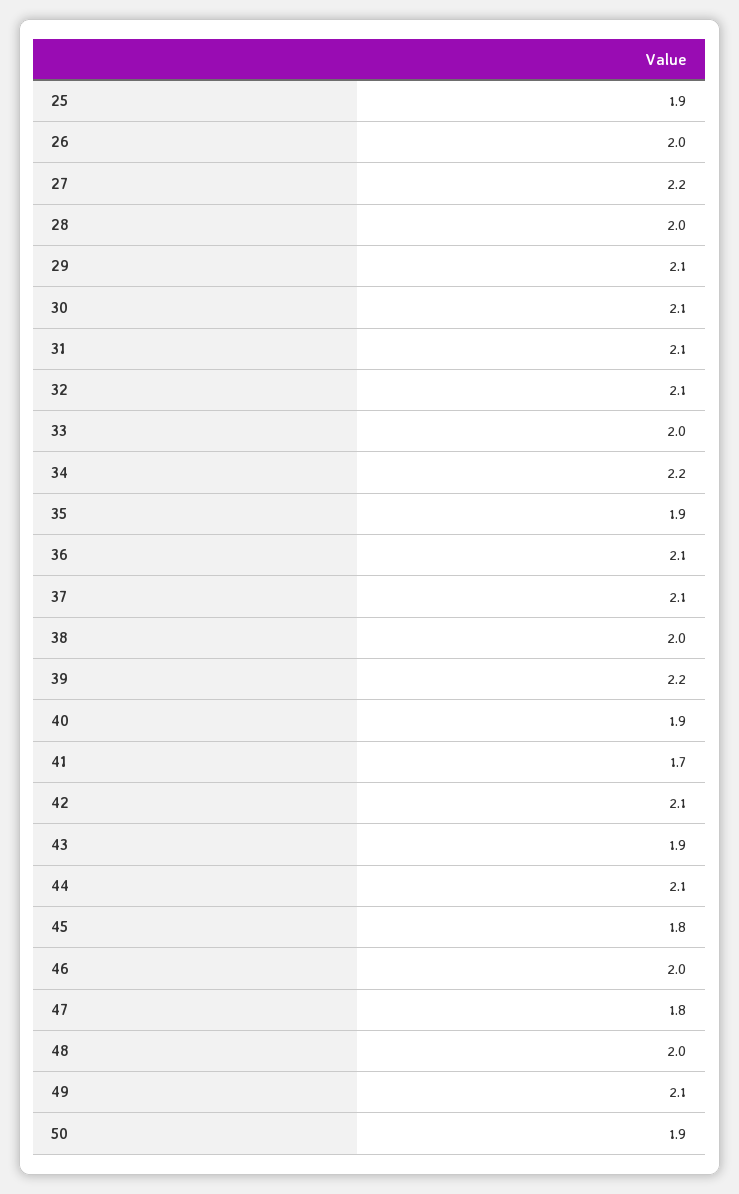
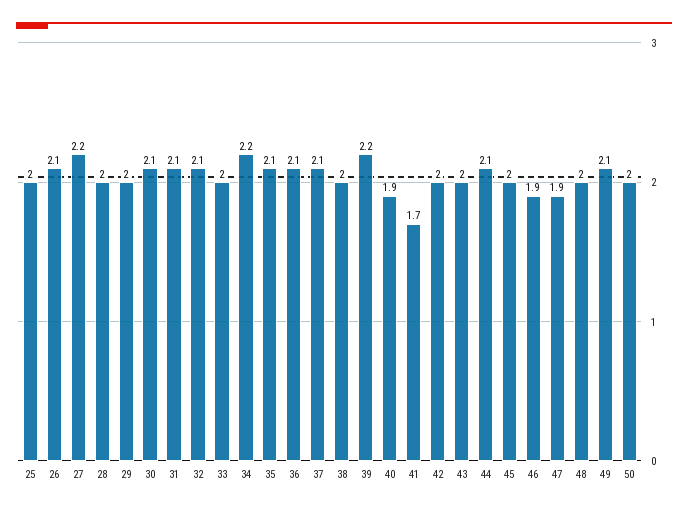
25: 1.9 -> 2
26: 2 -> 2.1
29: 2.1 -> 2
35: 1.9 -> 2.1
42: 2.1 -> 2
43: 1.9 -> 2
45: 1.8 -> 2
46: 2 -> 1.9
47: 1.8 -> 1.9
50: 1.9 -> 2

